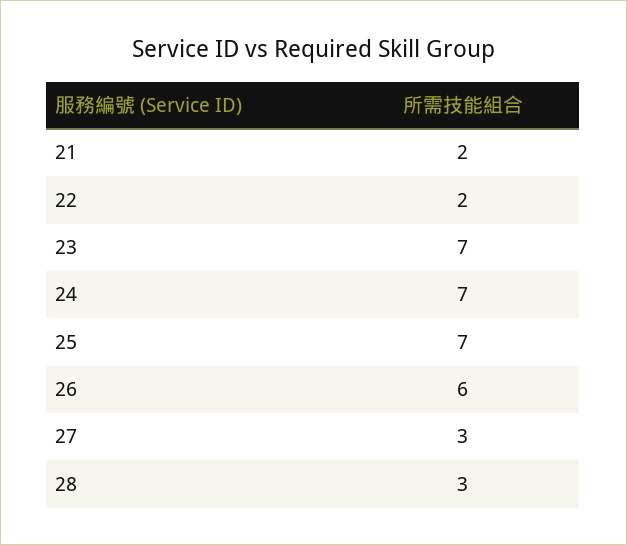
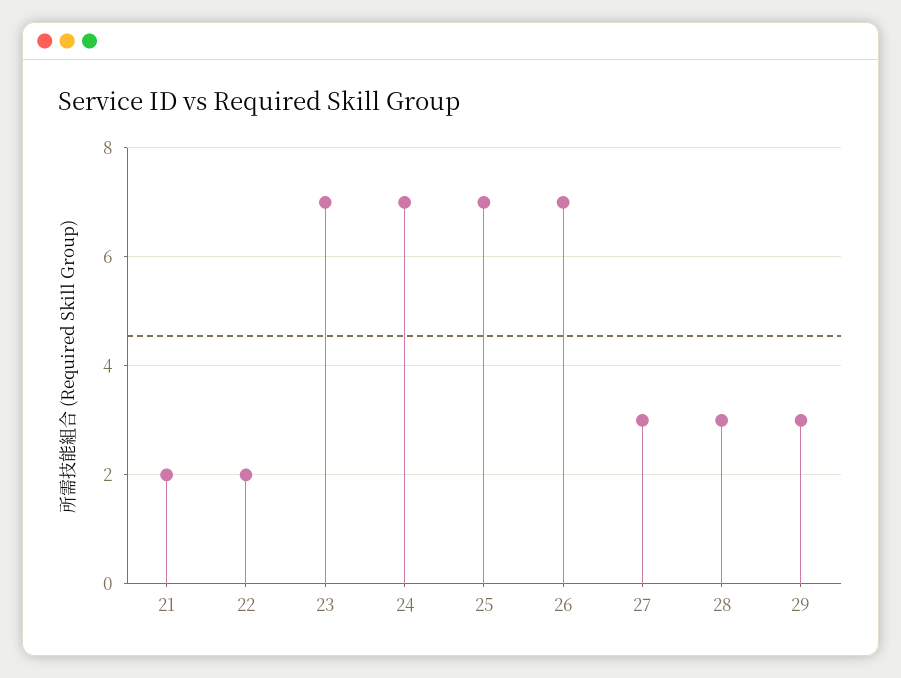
26: 6 -> 7
29: none -> 3

